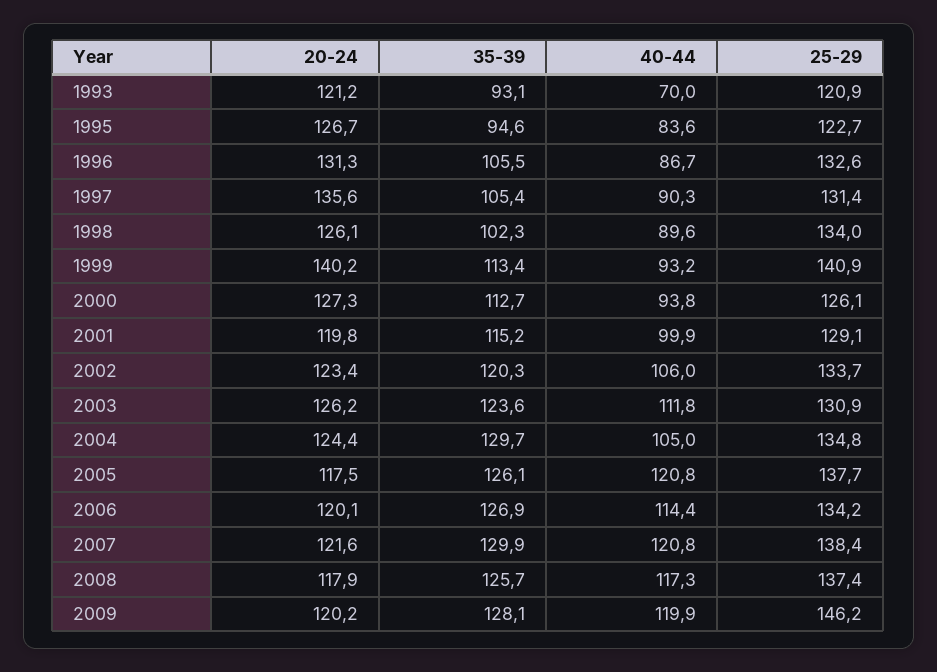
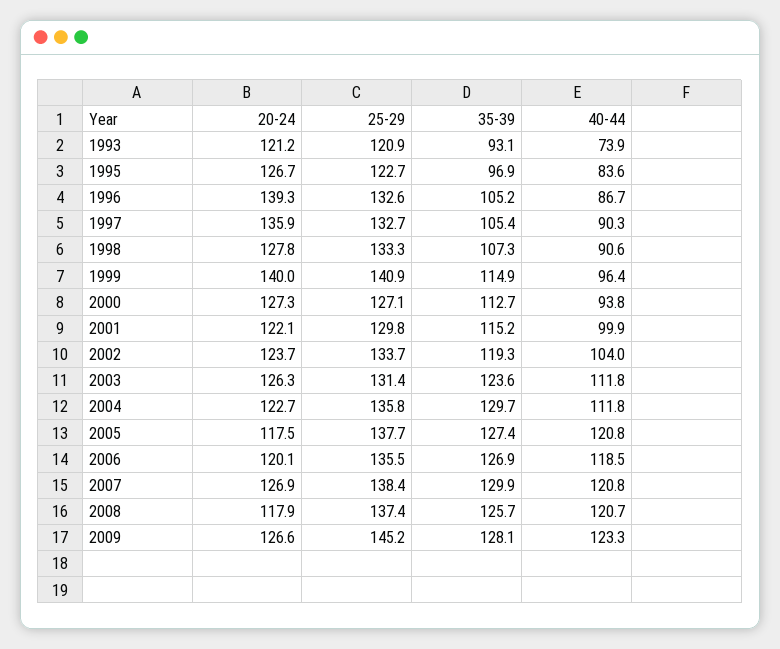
40-44, 1993: 70 -> 73.9
35-39, 1995: 94.6 -> 96.9
20-24, 1996: 131.3 -> 139.3
35-39, 1996: 105.5 -> 105.2
20-24, 1997: 135.6 -> 135.9
25-29, 1997: 131.4 -> 132.7
20-24, 1998: 126.1 -> 127.8
35-39, 1998: 102.3 -> 107.3
40-44, 1998: 89.6 -> 90.6
25-29, 1998: 134 -> 133.3
20-24, 1999: 140.2 -> 140
35-39, 1999: 113.4 -> 114.9
40-44, 1999: 93.2 -> 96.4
25-29, 2000: 126.1 -> 127.1
20-24, 2001: 119.8 -> 122.1
25-29, 2001: 129.1 -> 129.8
20-24, 2002: 123.4 -> 123.7
35-39, 2002: 120.3 -> 119.3
40-44, 2002: 106 -> 104
20-24, 2003: 126.2 -> 126.3
25-29, 2003: 130.9 -> 131.4
20-24, 2004: 124.4 -> 122.7
40-44, 2004: 105 -> 111.8
25-29, 2004: 134.8 -> 135.8
35-39, 2005: 126.1 -> 127.4
40-44, 2006: 114.4 -> 118.5
25-29, 2006: 134.2 -> 135.5
20-24, 2007: 121.6 -> 126.9
40-44, 2008: 117.3 -> 120.7
20-24, 2009: 120.2 -> 126.6
40-44, 2009: 119.9 -> 123.3
25-29, 2009: 146.2 -> 145.2

